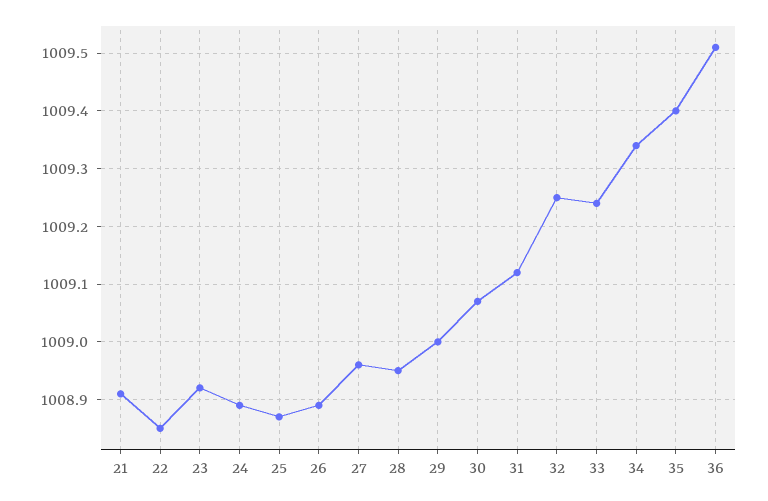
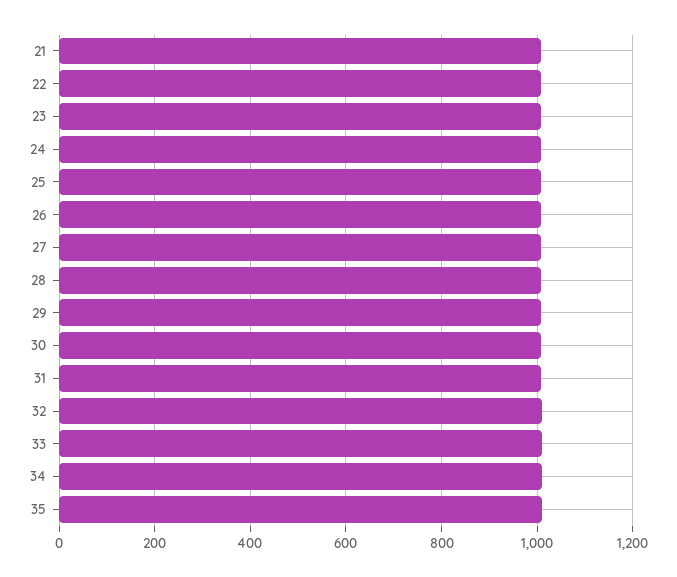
36: 1009.5 -> none

